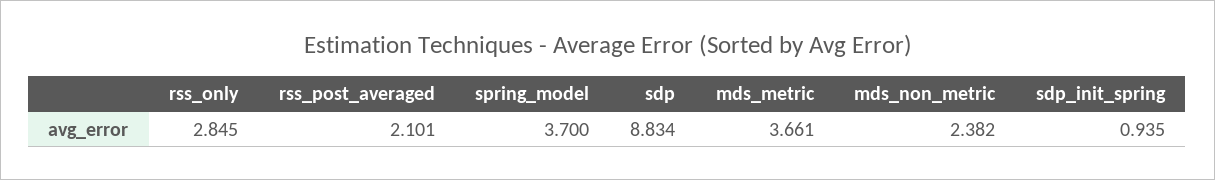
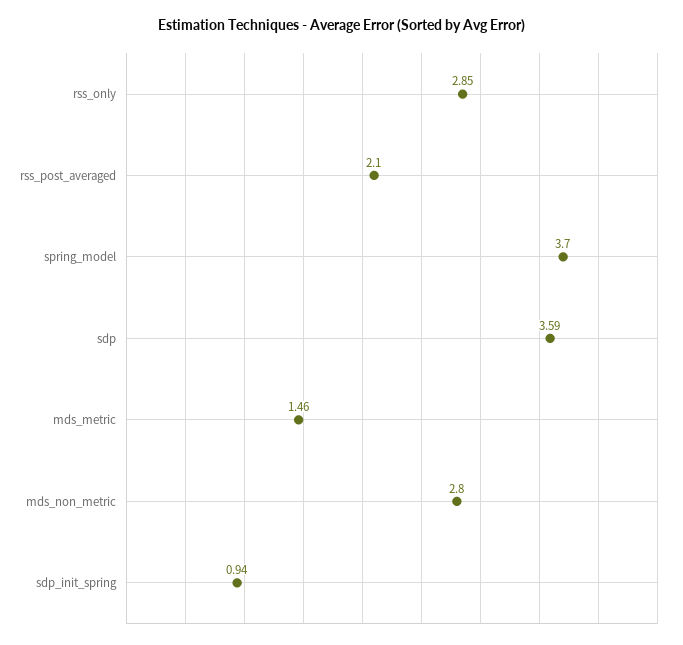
sdp: 8.834 -> 3.59
mds_metric: 3.661 -> 1.46
mds_non_metric: 2.382 -> 2.8

